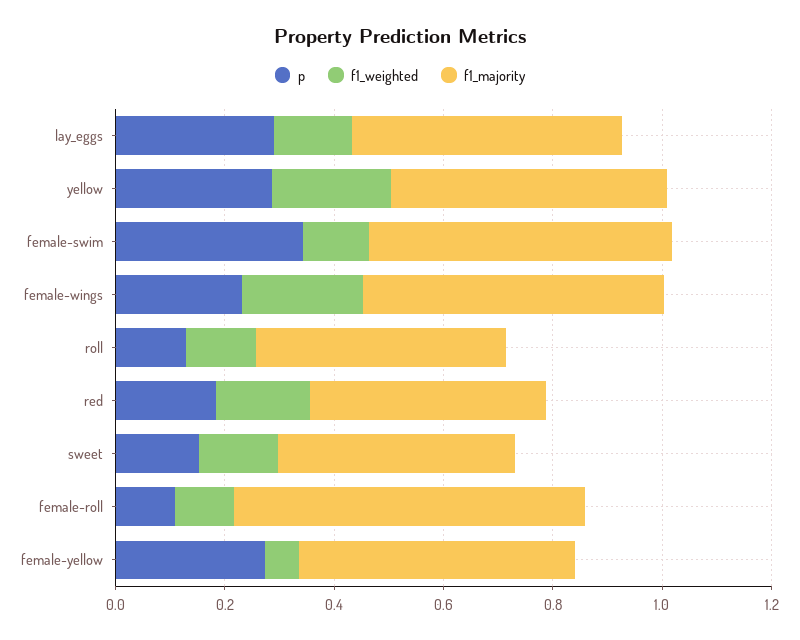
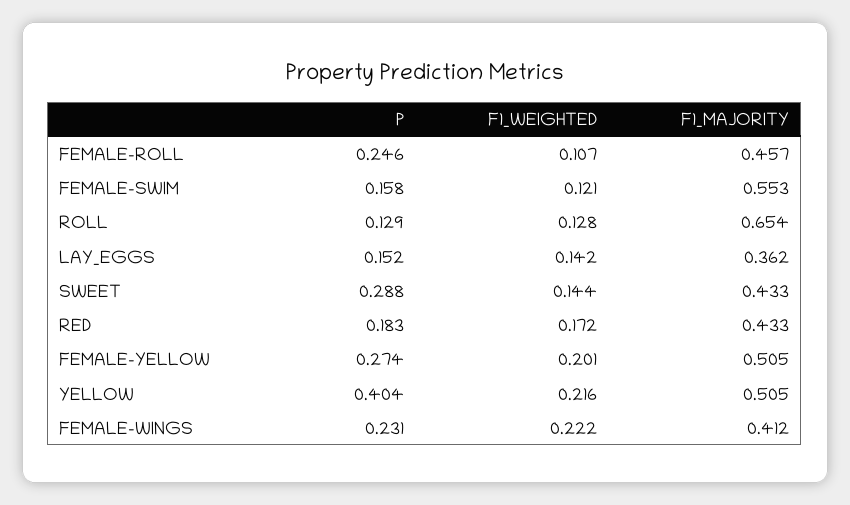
p, lay_eggs: 0.3 -> 0.152
f1_majority, lay_eggs: 0.5 -> 0.362
p, yellow: 0.3 -> 0.404
p, female-swim: 0.35 -> 0.158
f1_majority, female-wings: 0.55 -> 0.412
f1_majority, roll: 0.45 -> 0.654
p, sweet: 0.15 -> 0.288
p, female-roll: 0.1 -> 0.246
f1_majority, female-roll: 0.65 -> 0.457
f1_weighted, female-yellow: 0.05 -> 0.201

